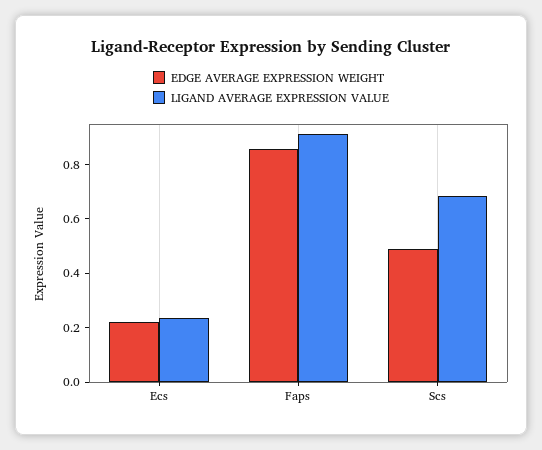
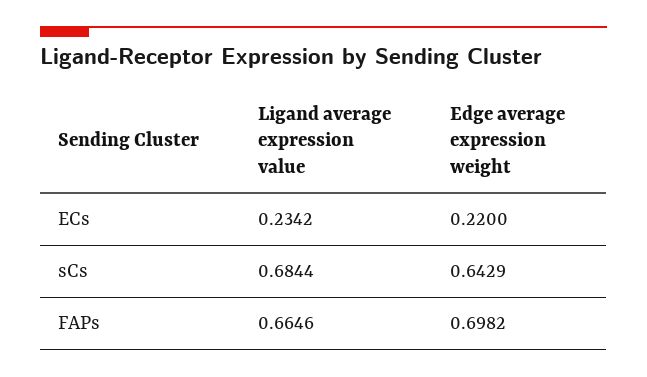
EDGE AVERAGE EXPRESSION WEIGHT, Faps: 0.85 -> 0.6982
LIGAND AVERAGE EXPRESSION VALUE, Faps: 0.9 -> 0.6646
EDGE AVERAGE EXPRESSION WEIGHT, Scs: 0.5 -> 0.6429

